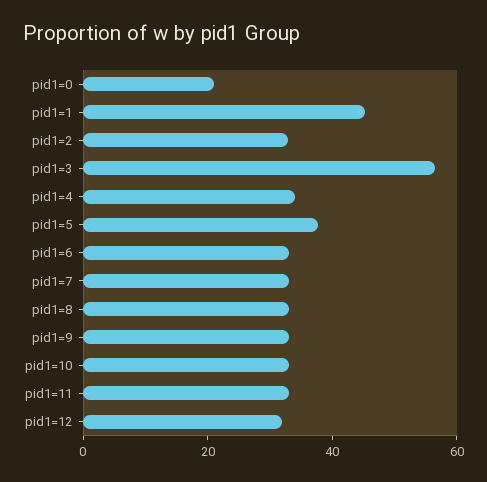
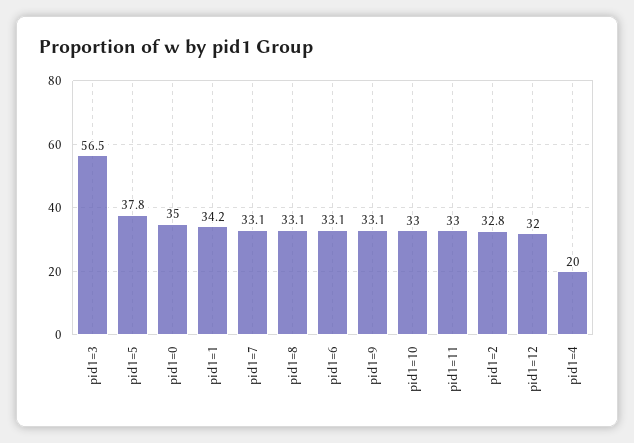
pid1=0: 20 -> 35
pid1=1: 45 -> 34.2
pid1=4: 35 -> 20

